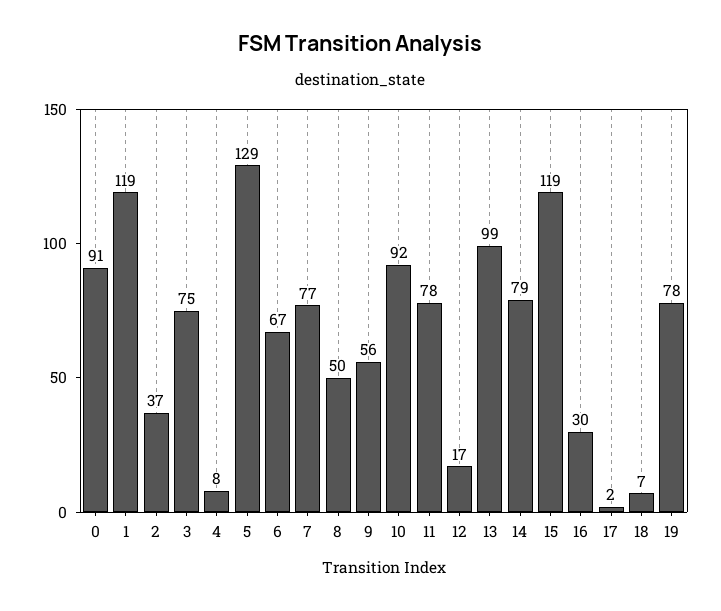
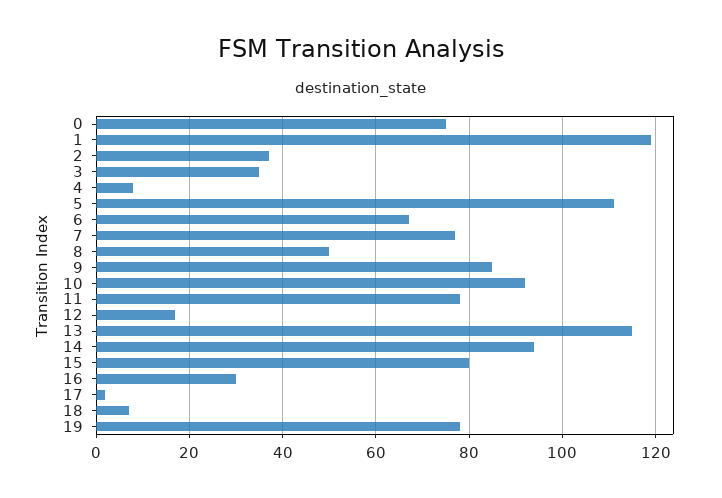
0: 91 -> 75
3: 75 -> 35
5: 129 -> 110
9: 56 -> 85
13: 99 -> 115
14: 79 -> 95
15: 119 -> 80

